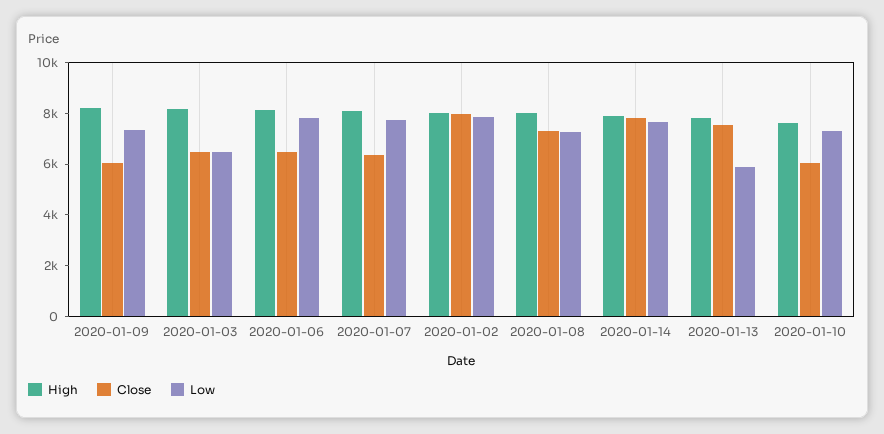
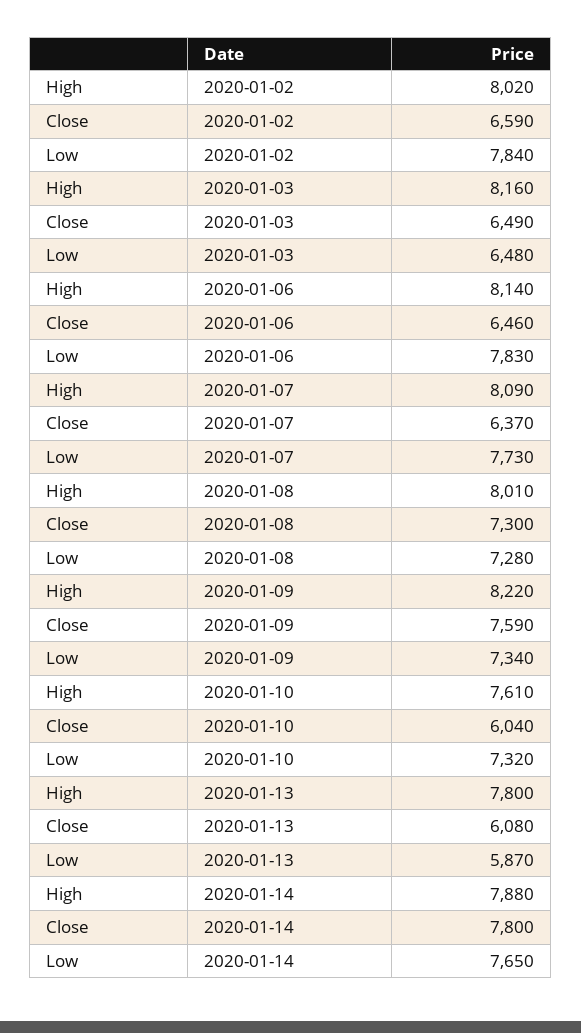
Close, 2020-01-09: 6000 -> 7590
Close, 2020-01-02: 8000 -> 6590
Close, 2020-01-13: 7500 -> 6080

